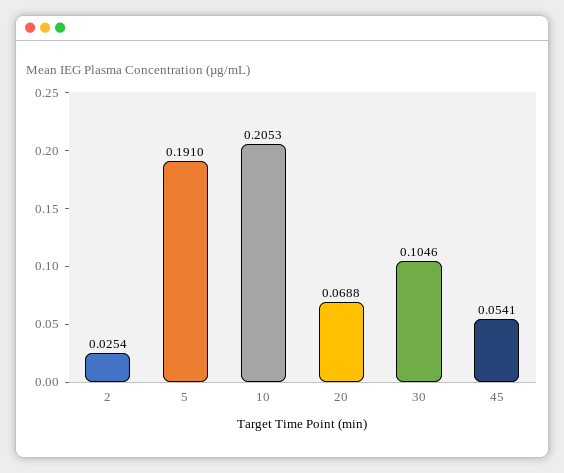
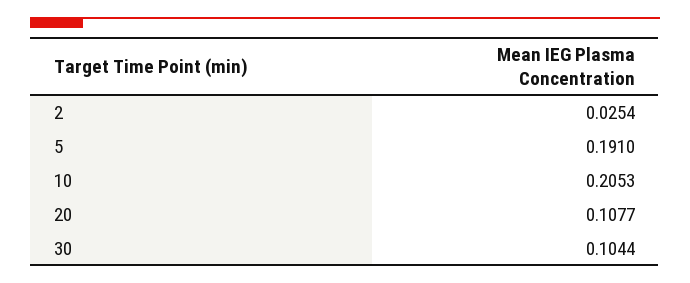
20: 0.0688 -> 0.1077
30: 0.1046 -> 0.1044
45: 0.0541 -> none

